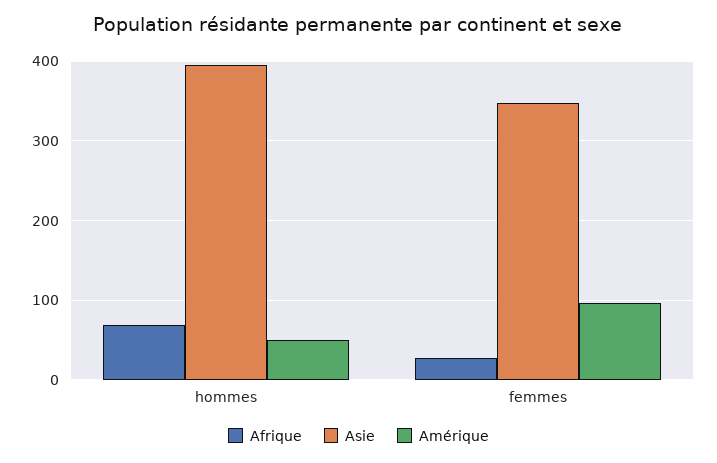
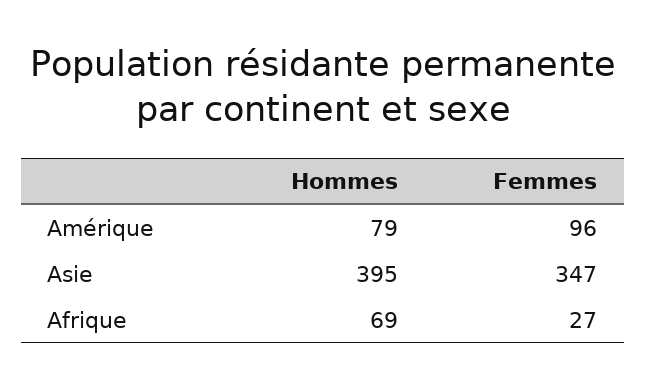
Amérique, hommes: 50 -> 79

